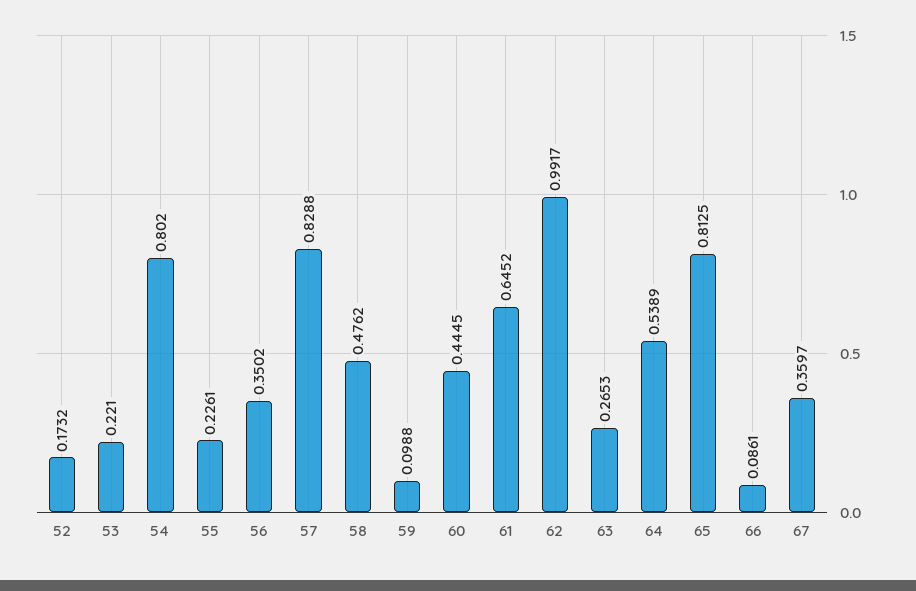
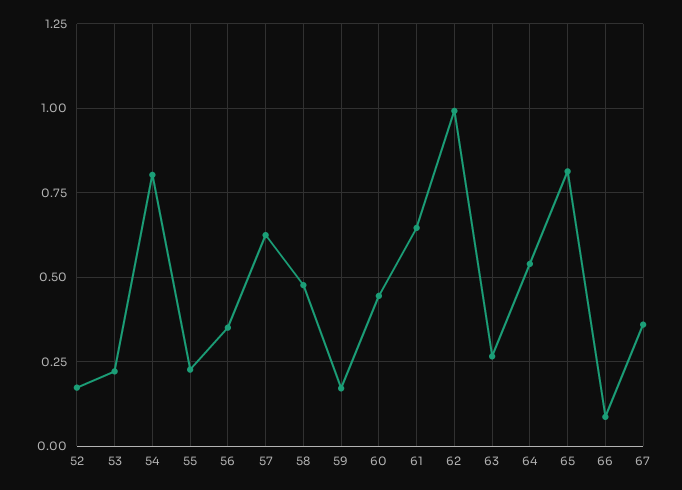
57: 0.8288 -> 0.625
59: 0.0988 -> 0.175

